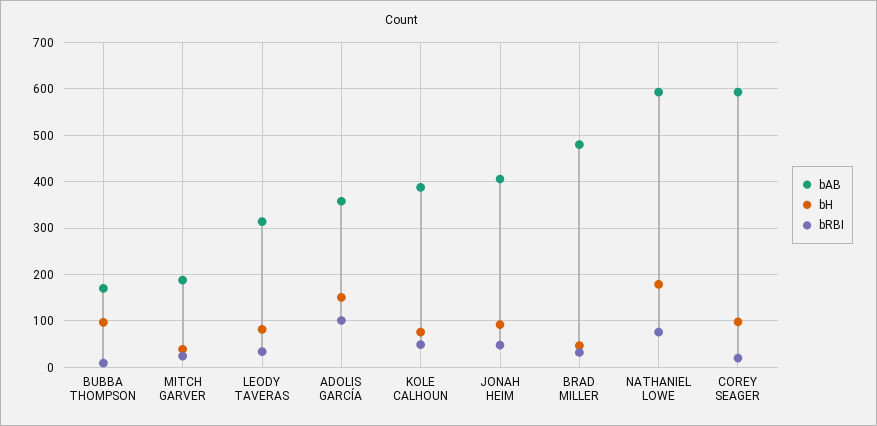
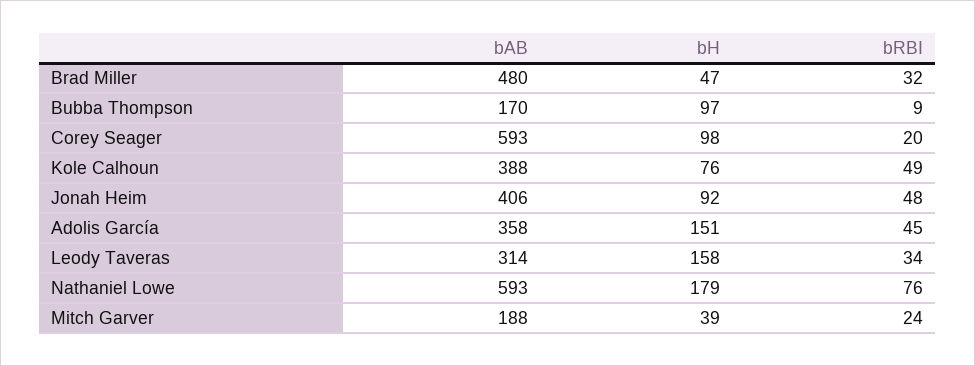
bH, LEODY TAVERAS: 80 -> 158
bRBI, ADOLIS GARCÍA: 100 -> 45

